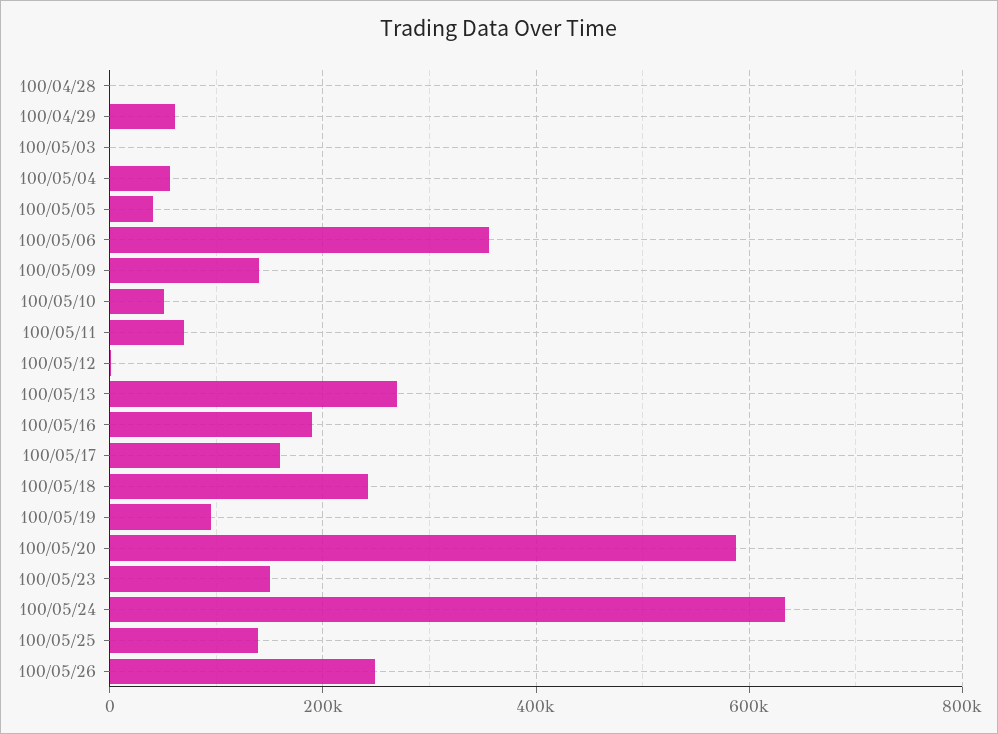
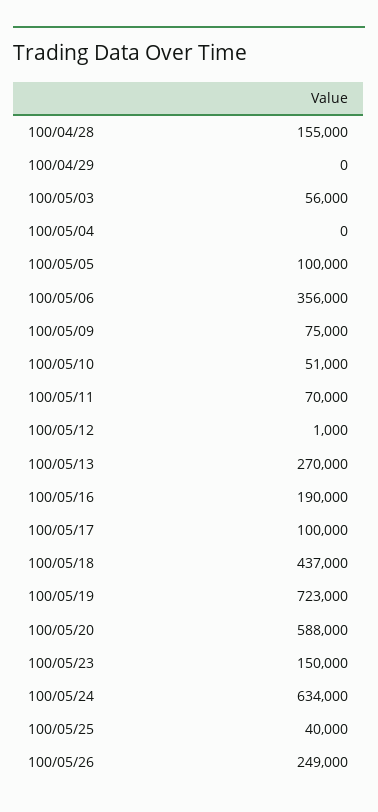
100/04/28: 0 -> 155000
100/04/29: 60000 -> 0
100/05/03: 0 -> 56000
100/05/04: 60000 -> 0
100/05/05: 40000 -> 100000
100/05/09: 140000 -> 75000
100/05/17: 160000 -> 100000
100/05/18: 240000 -> 437000
100/05/19: 100000 -> 723000
100/05/25: 140000 -> 40000

